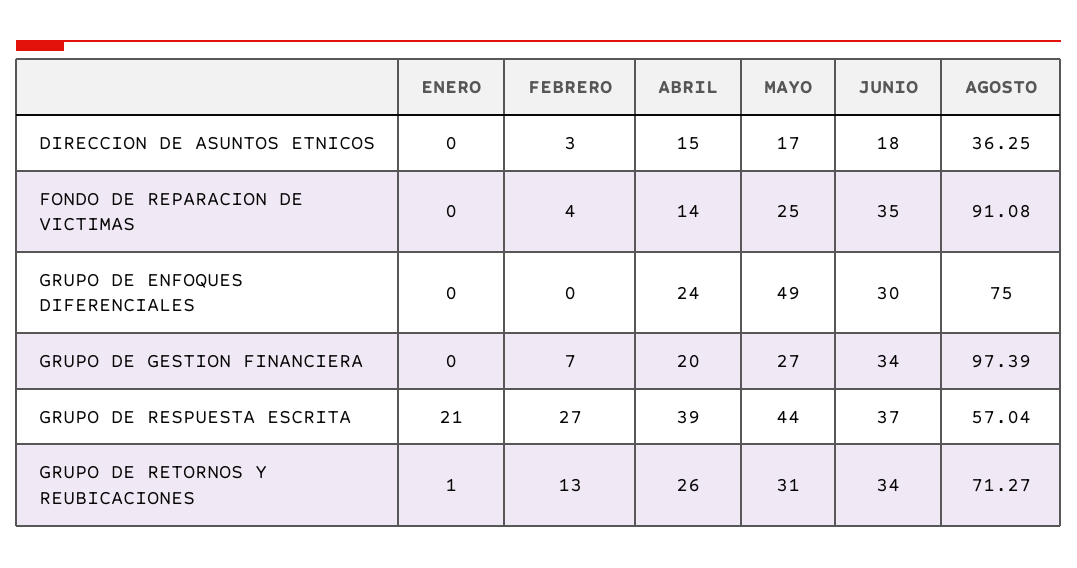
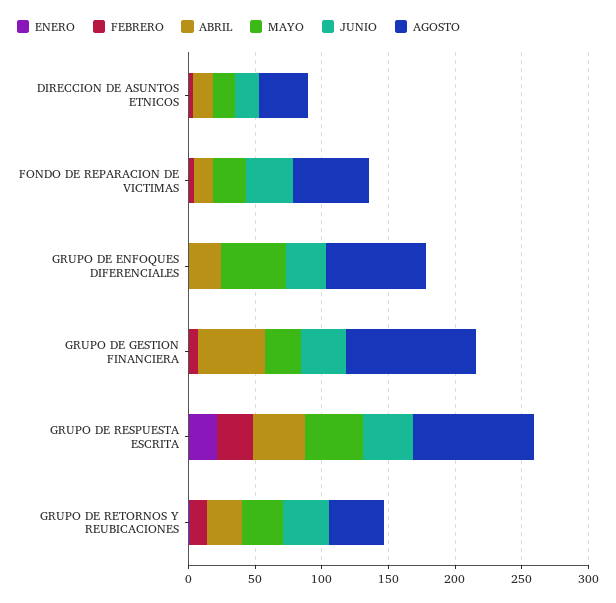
AGOSTO, FONDO DE REPARACION DE VICTIMAS: 91.08 -> 60
ABRIL, GRUPO DE GESTION FINANCIERA: 20 -> 50
AGOSTO, GRUPO DE RESPUESTA ESCRITA: 57.04 -> 90
AGOSTO, GRUPO DE RETORNOS Y REUBICACIONES: 71.27 -> 40

